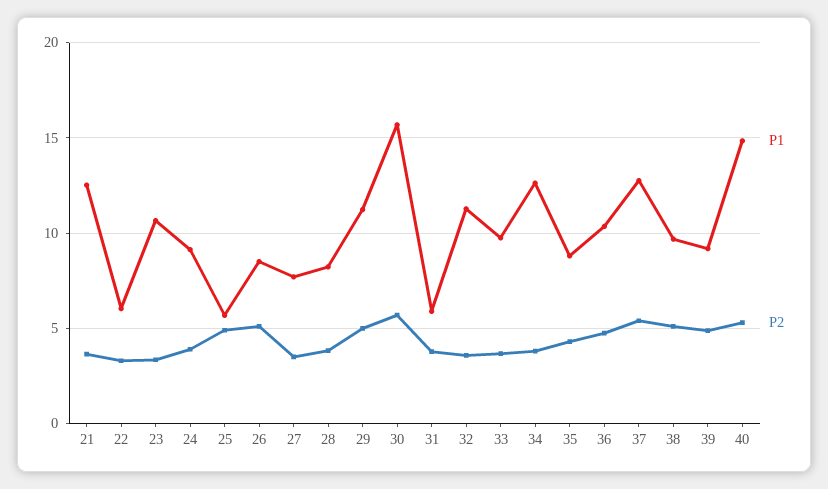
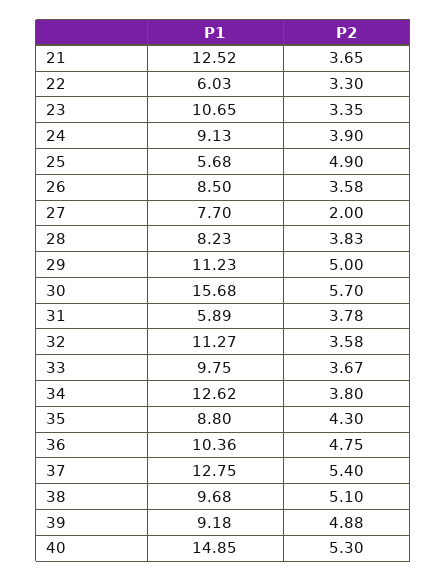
P2, 26: 5 -> 3.58
P2, 27: 3.5 -> 2

